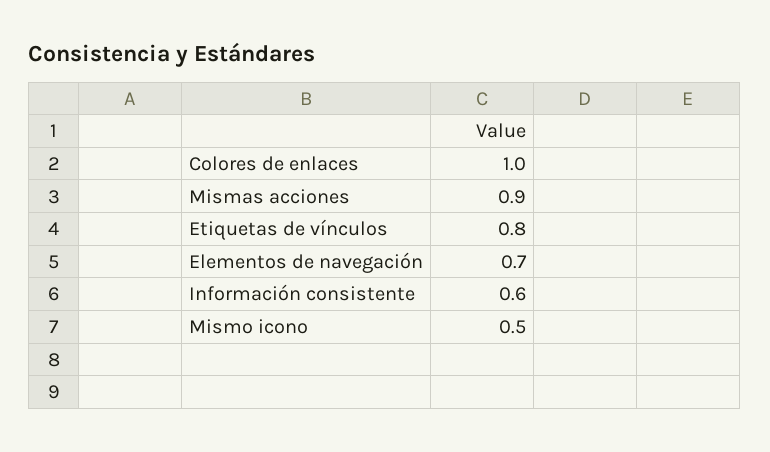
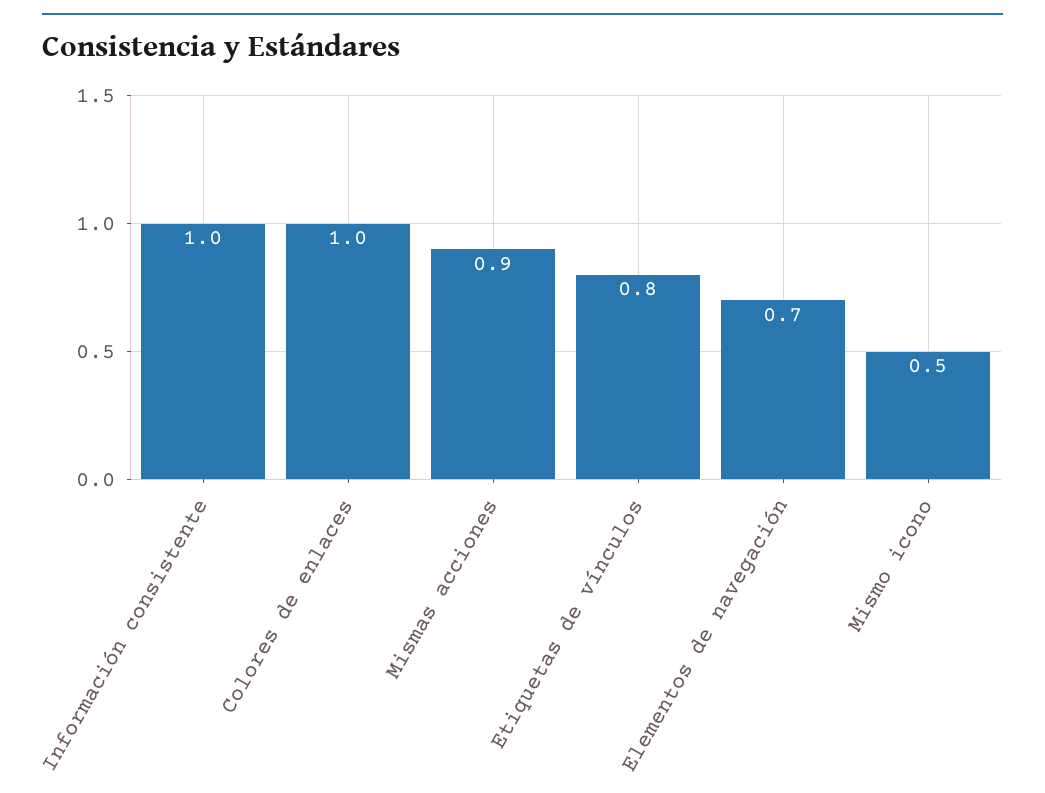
Información consistente: 0.6 -> 1

